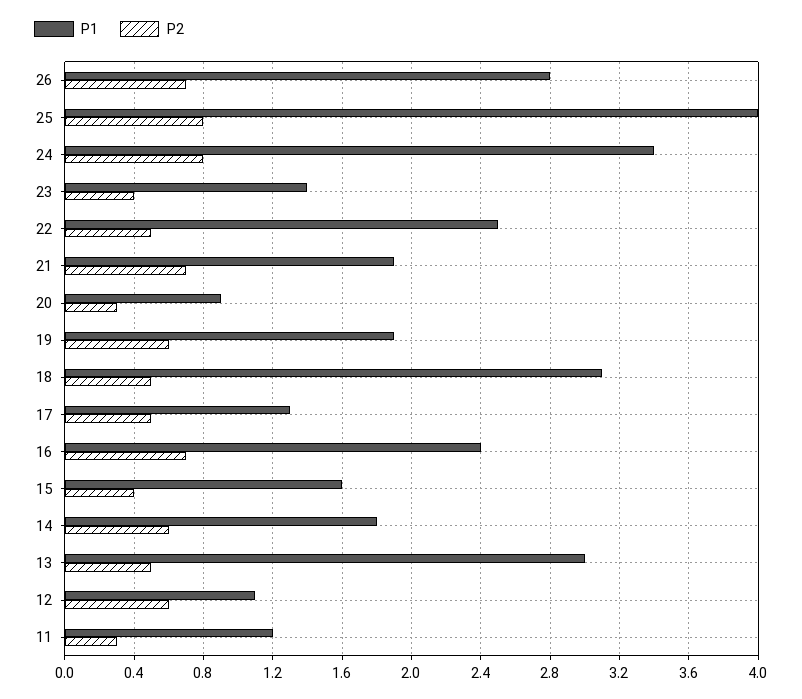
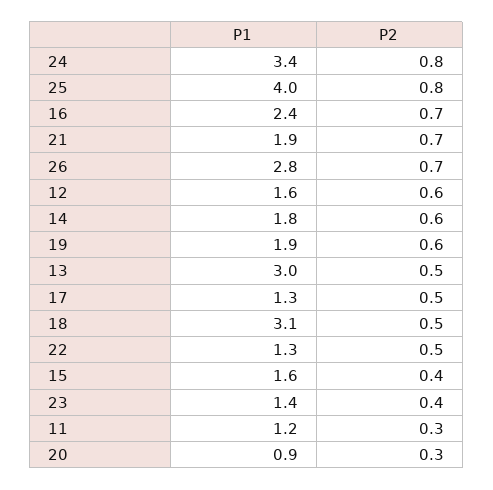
P1, 22: 2.5 -> 1.3
P1, 12: 1.1 -> 1.6

